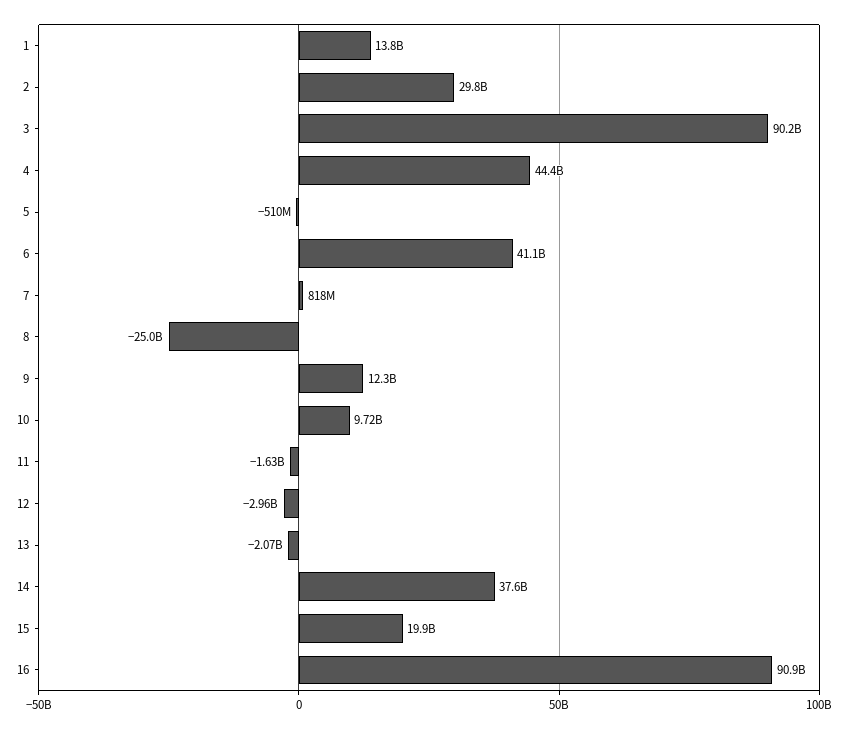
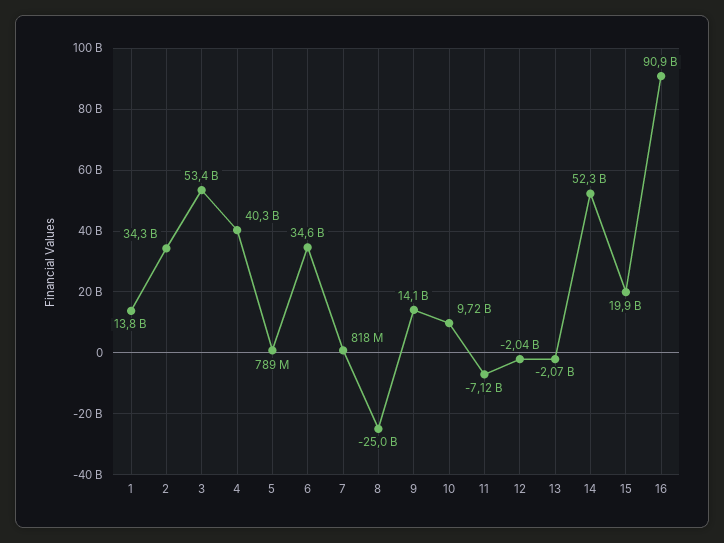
2: 29800000000 -> 34300000000
3: 90200000000 -> 53400000000
4: 44400000000 -> 40300000000
5: -510000000 -> 789000000
6: 41100000000 -> 34600000000
9: 12300000000 -> 14100000000
11: -1630000000 -> -7120000000
12: -2960000000 -> -2040000000
14: 37600000000 -> 52300000000

